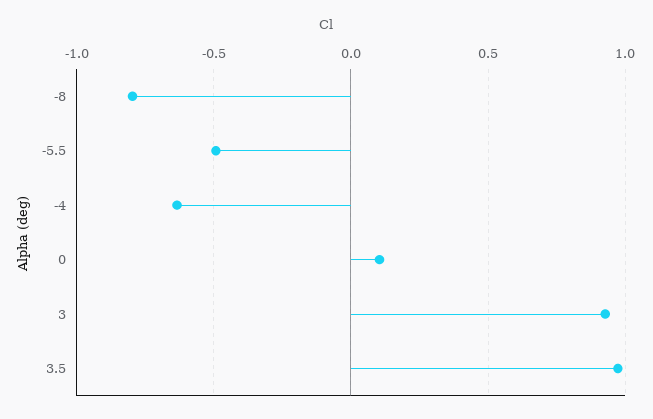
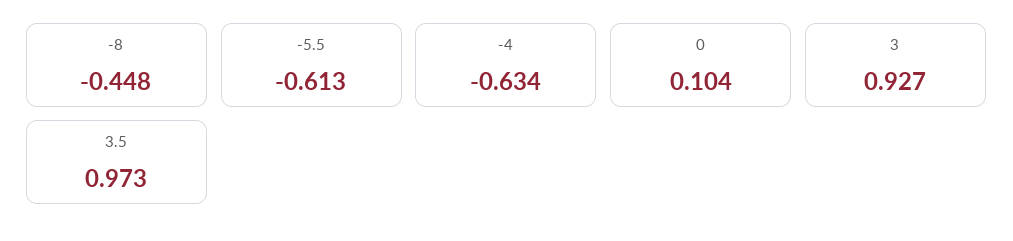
-8: -0.8 -> -0.448
-5.5: -0.5 -> -0.613

